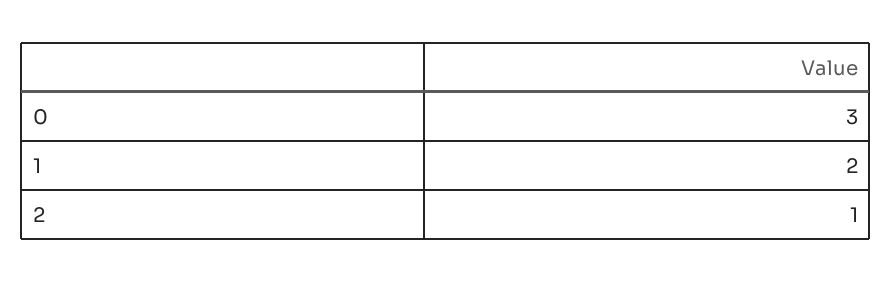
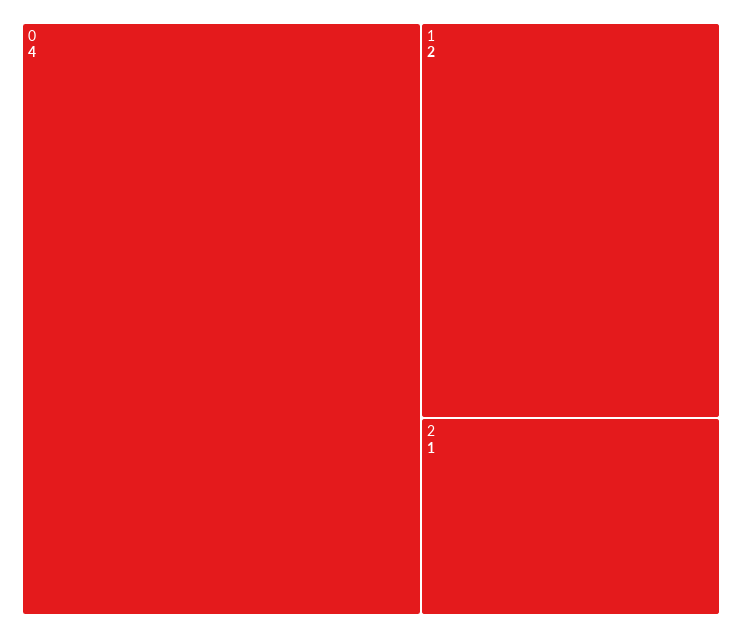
0: 3 -> 4

